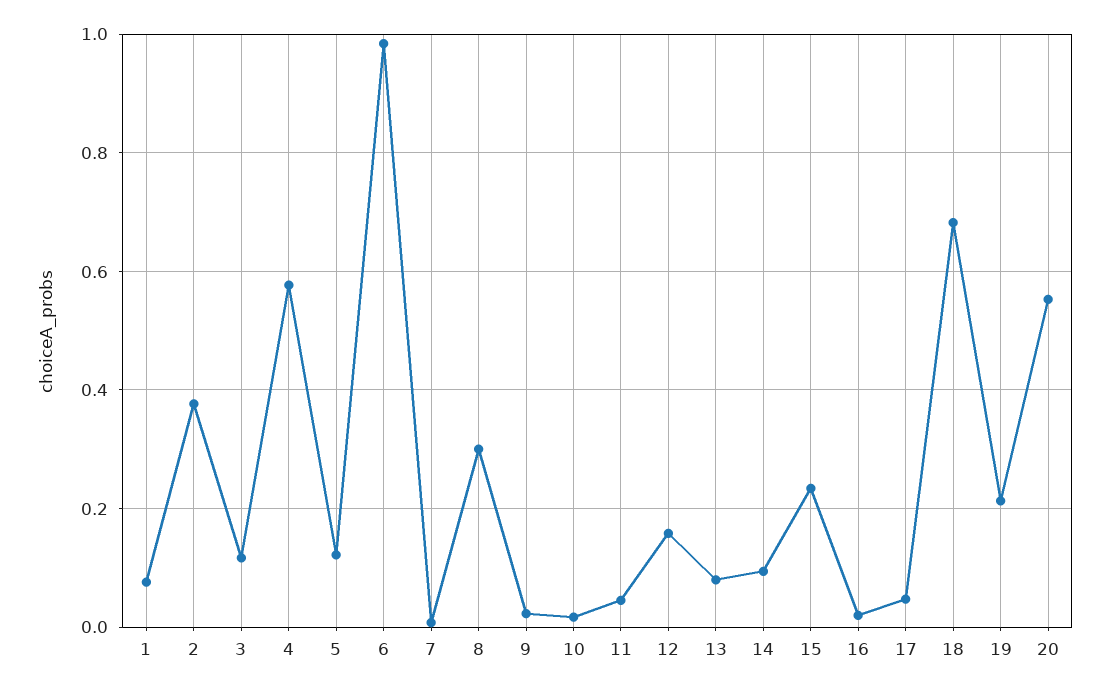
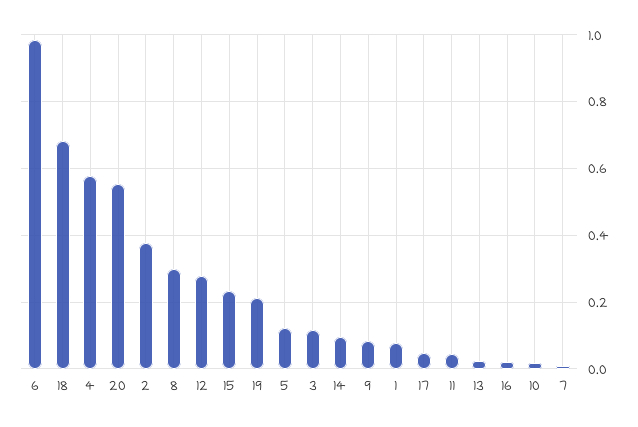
9: 0.02 -> 0.08
12: 0.16 -> 0.28
13: 0.08 -> 0.02

